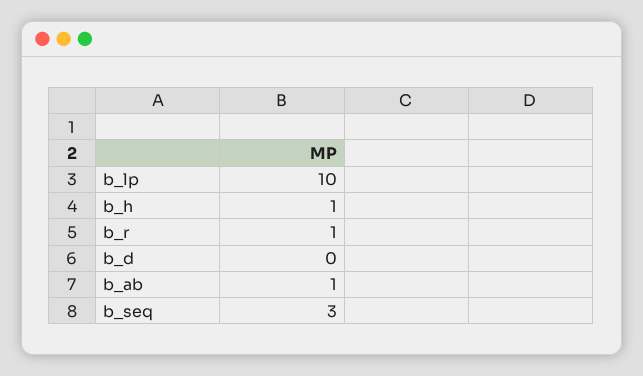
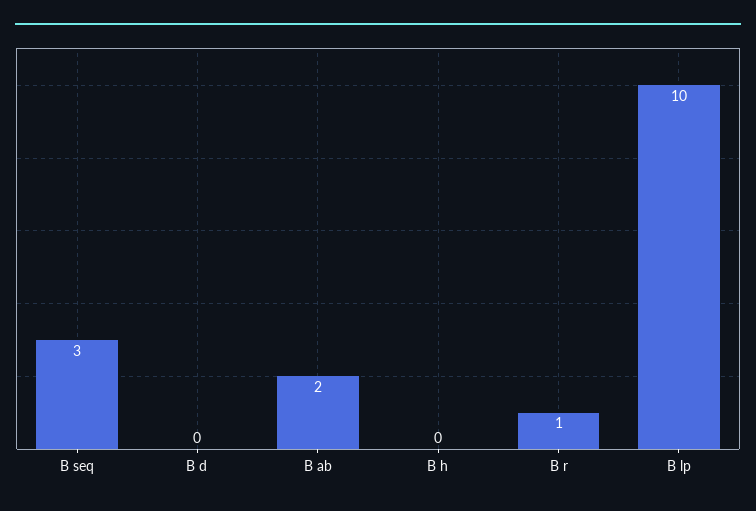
b_h: 1 -> 0
b_ab: 1 -> 2

